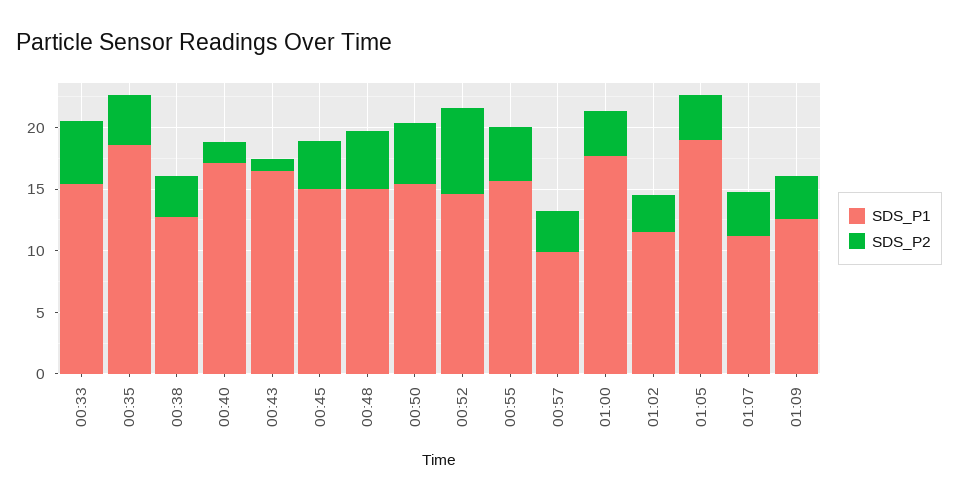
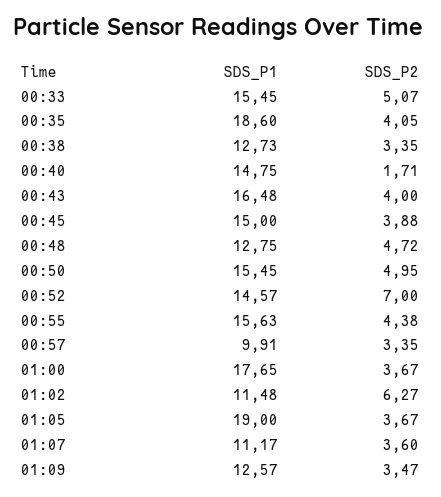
SDS_P1, 00:40: 17 -> 14.75
SDS_P2, 00:43: 1 -> 4
SDS_P1, 00:48: 15 -> 12.75
SDS_P2, 01:02: 3 -> 6.27

